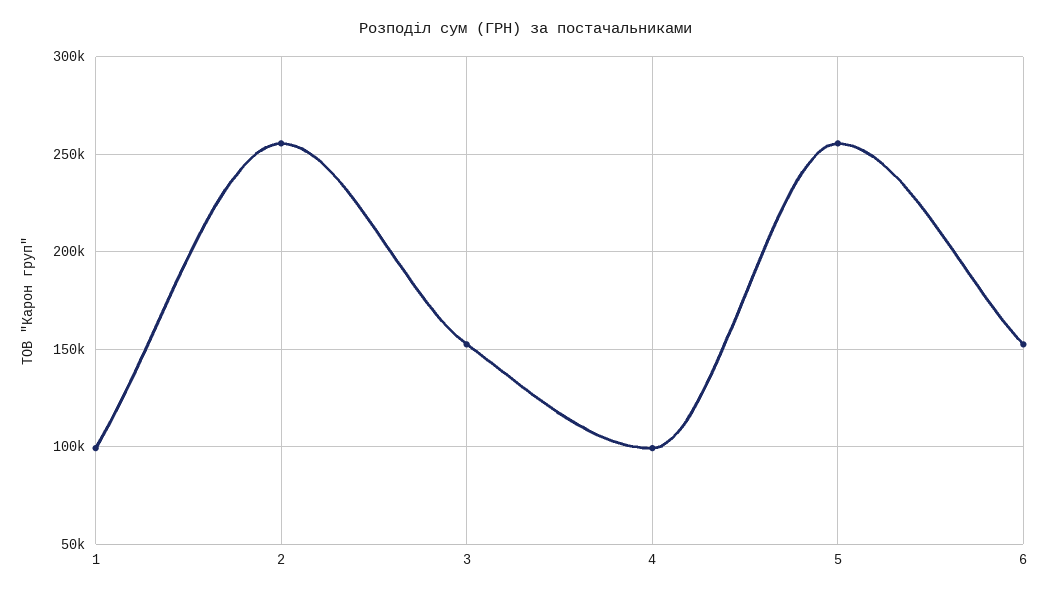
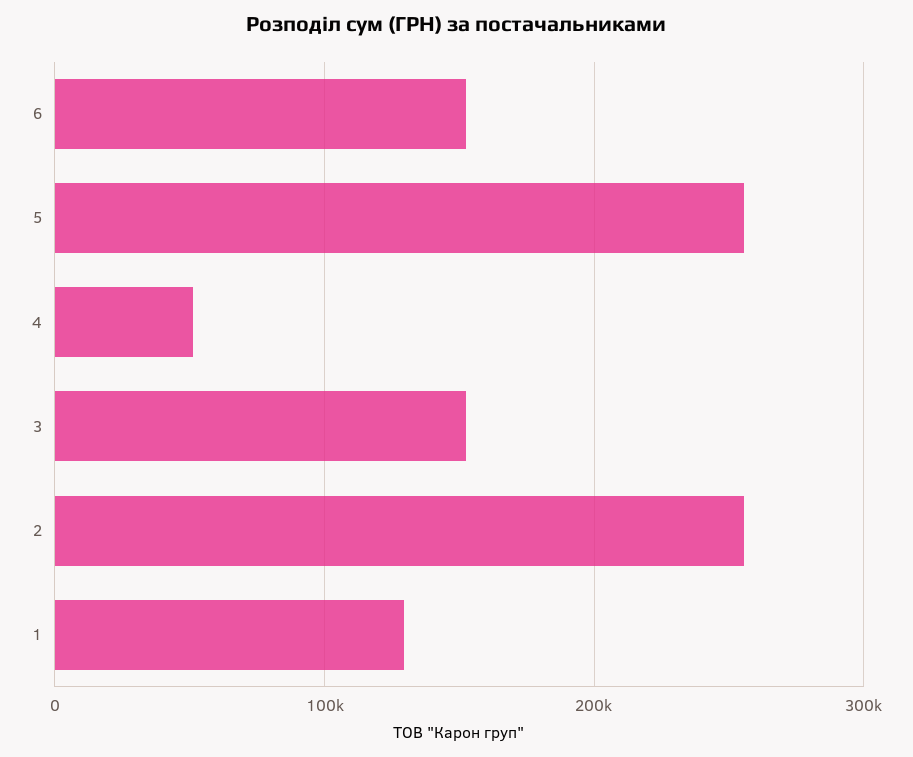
1: 100000 -> 130000
4: 100000 -> 50000

